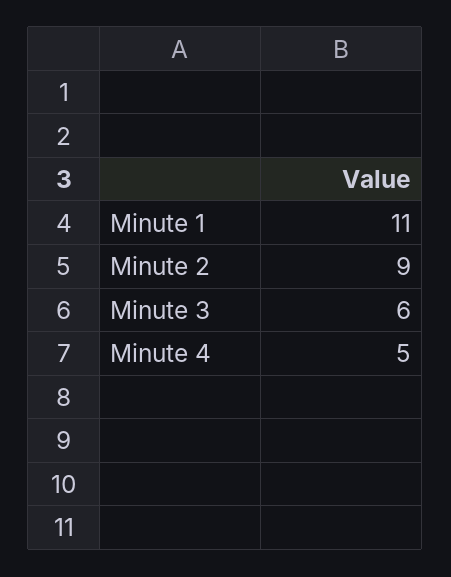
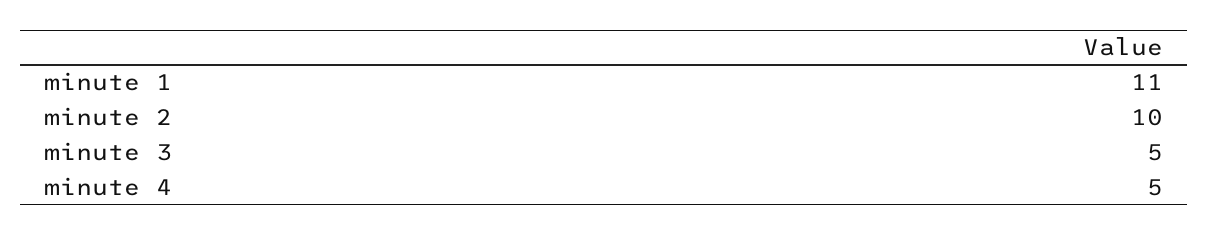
Minute 2: 9 -> 10
Minute 3: 6 -> 5

